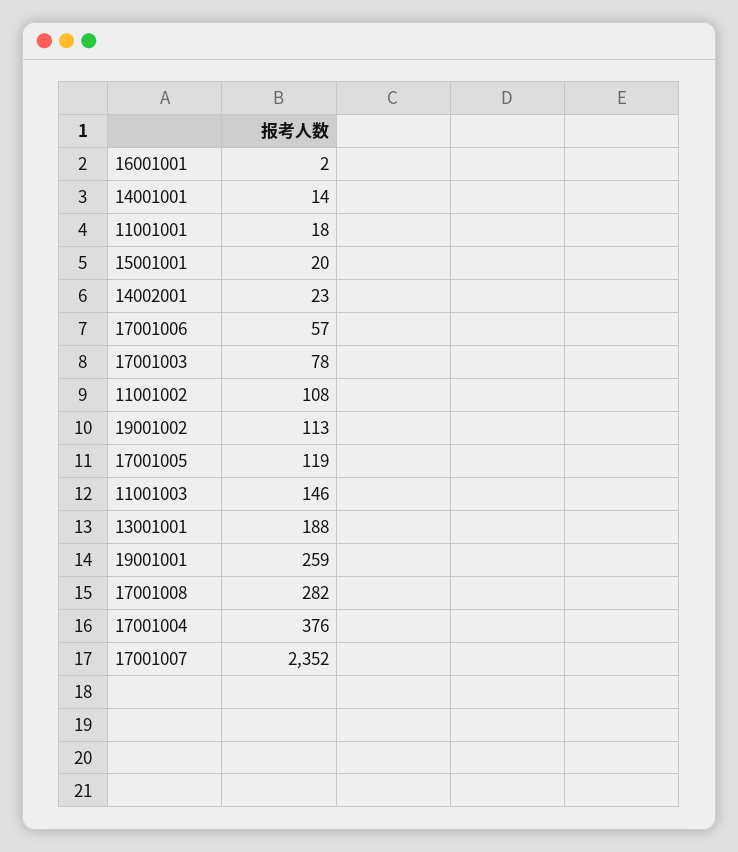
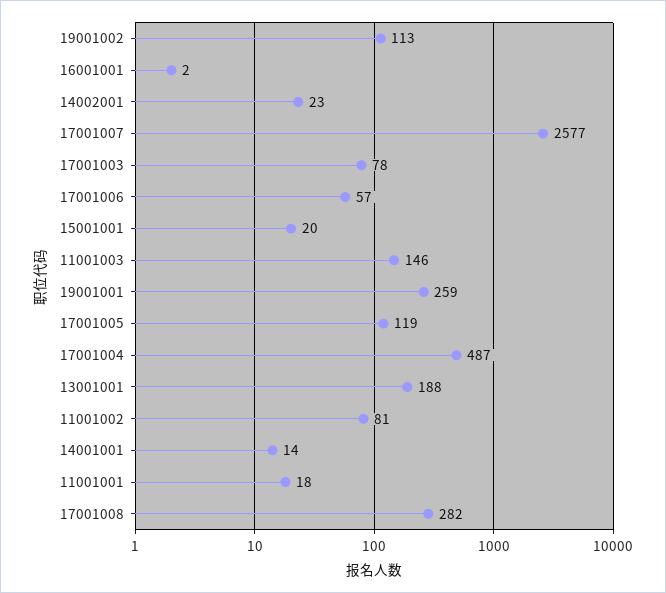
11001002: 108 -> 81
17001004: 376 -> 487
17001007: 2352 -> 2577

